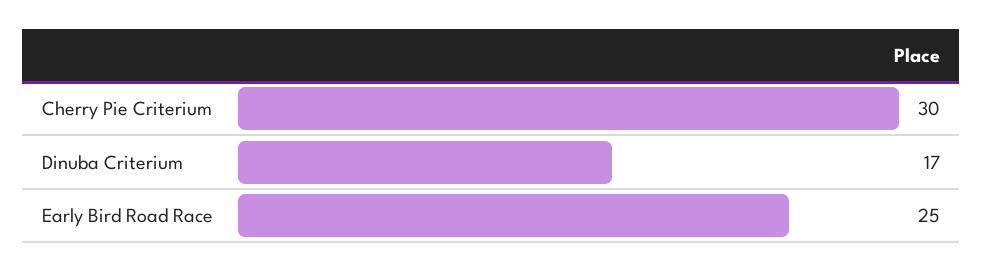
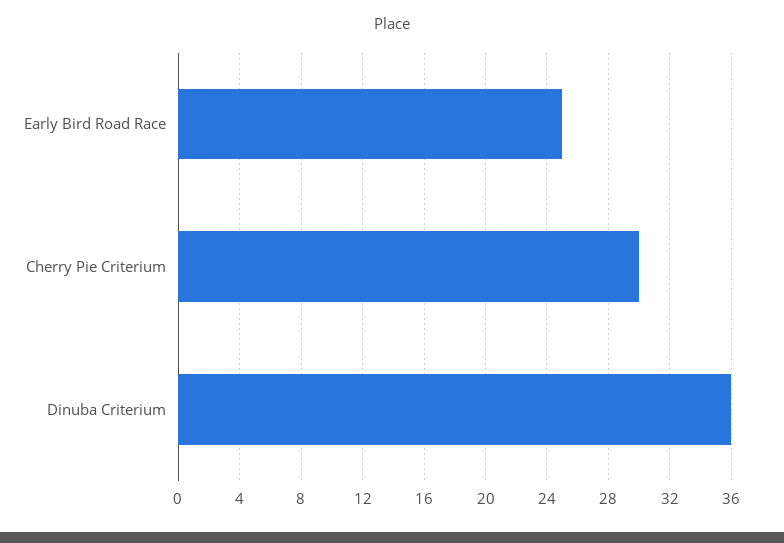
Dinuba Criterium: 17 -> 36

